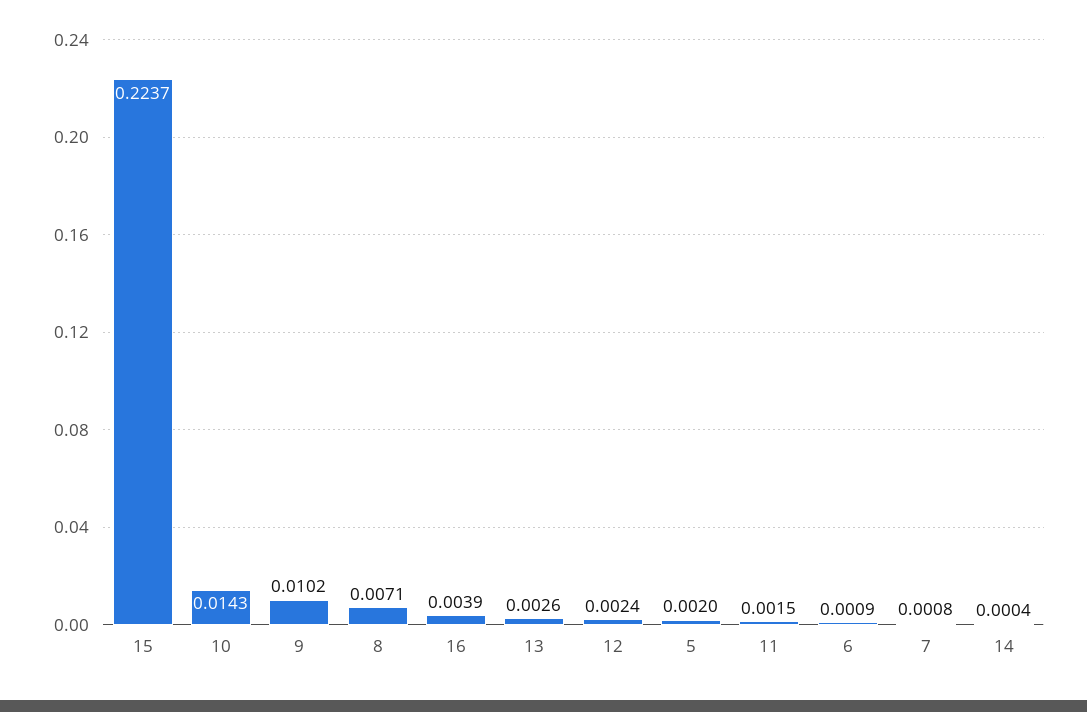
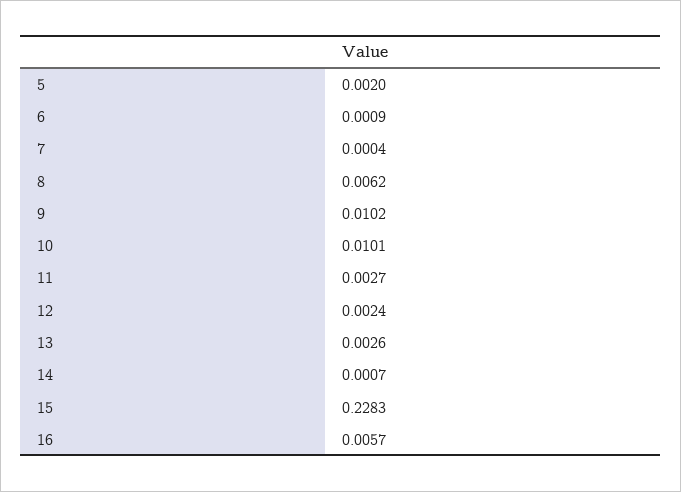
15: 0.2237 -> 0.2283
10: 0.0143 -> 0.0101
8: 0.0071 -> 0.0062
16: 0.0039 -> 0.0057
11: 0.0015 -> 0.0027
7: 0.0008 -> 0.0004
14: 0.0004 -> 0.0007

